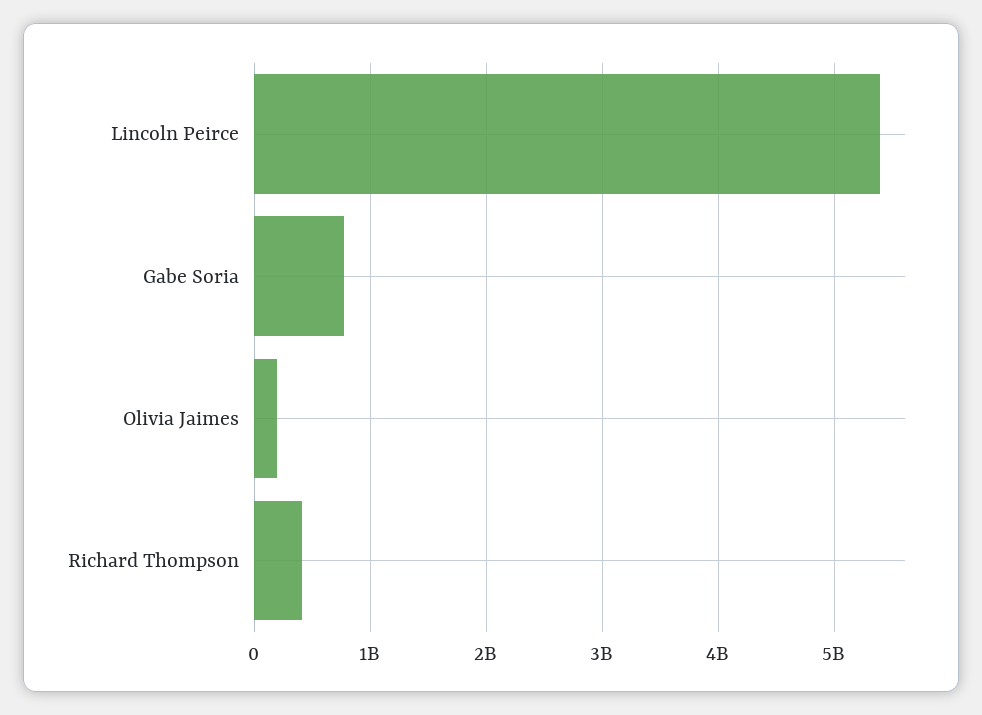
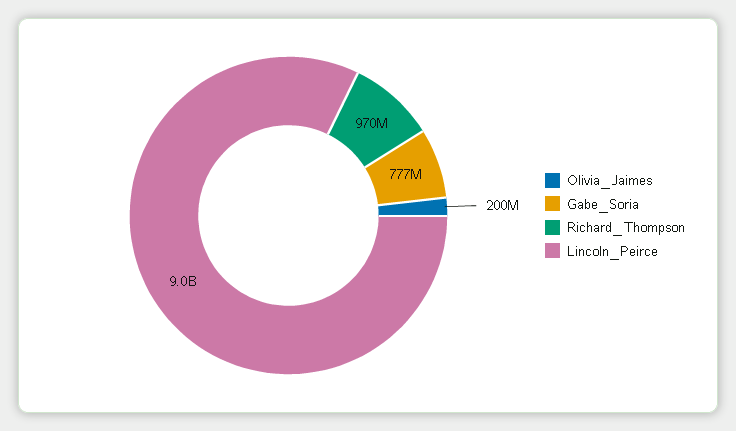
Lincoln Peirce: 5400000000 -> 9000000000
Richard Thompson: 400000000 -> 970000000

